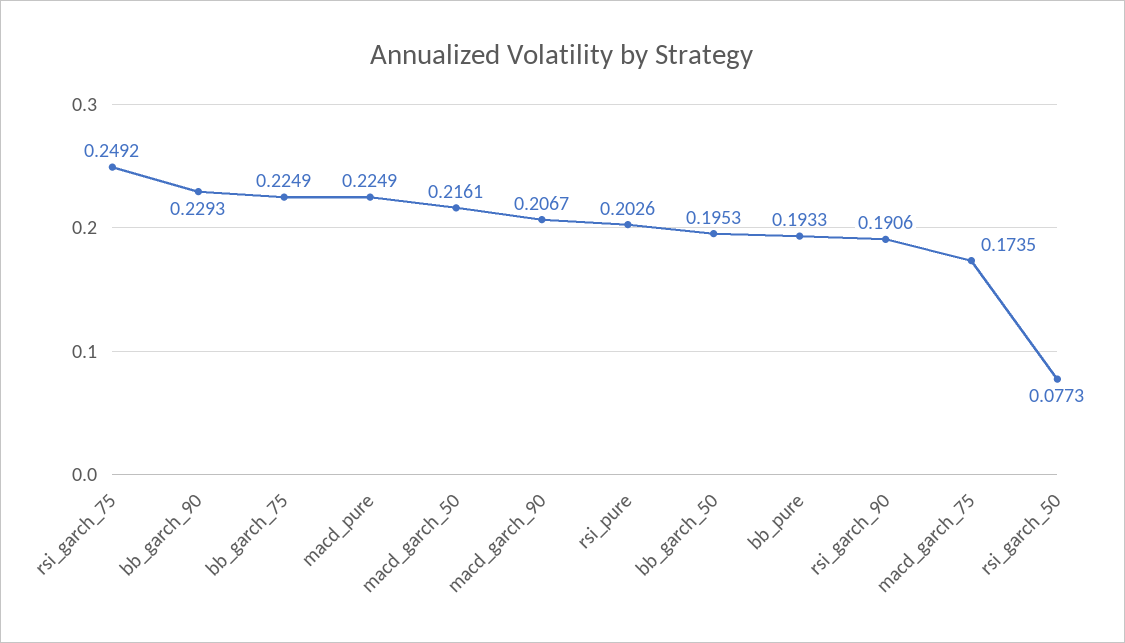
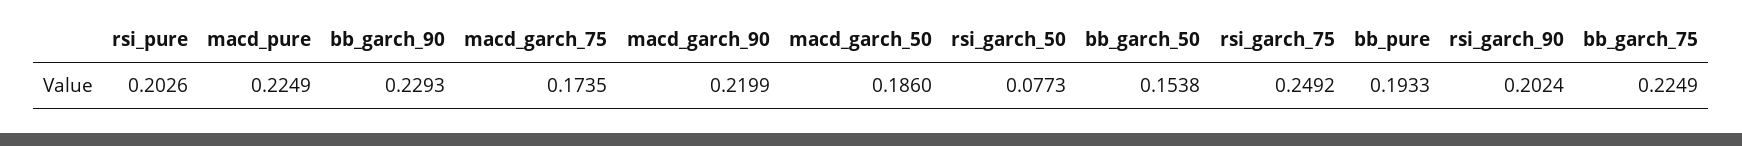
macd_garch_50: 0.2161 -> 0.186
macd_garch_90: 0.2067 -> 0.2199
bb_garch_50: 0.1953 -> 0.1538
rsi_garch_90: 0.1906 -> 0.2024

